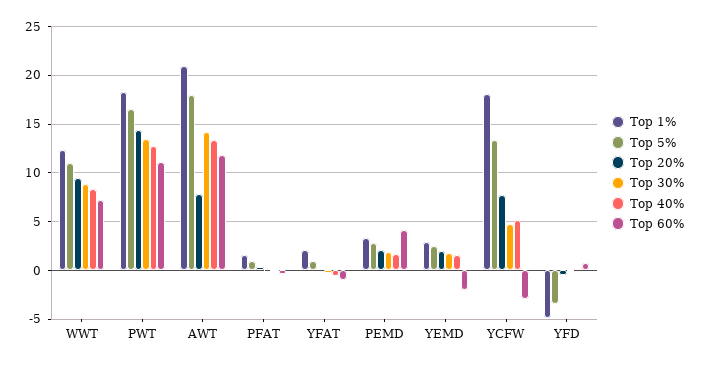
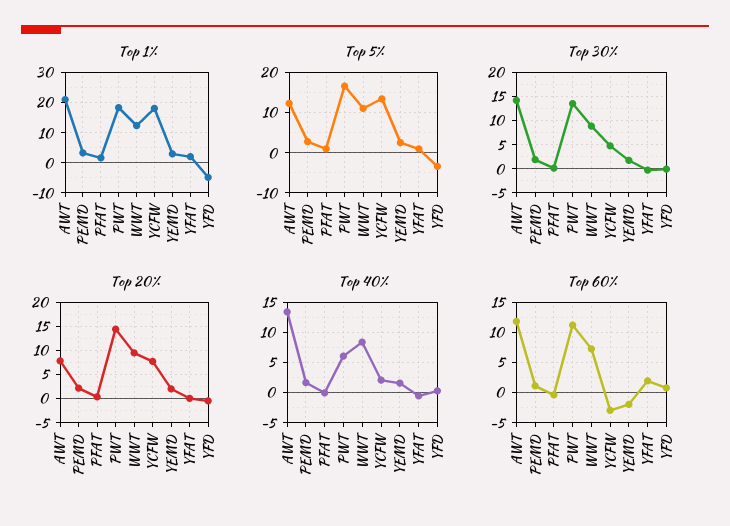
Top 40%, PWT: 13 -> 6
Top 5%, AWT: 18 -> 12
Top 60%, YFAT: -1 -> 2
Top 60%, PEMD: 4 -> 1
Top 40%, YCFW: 5 -> 2

